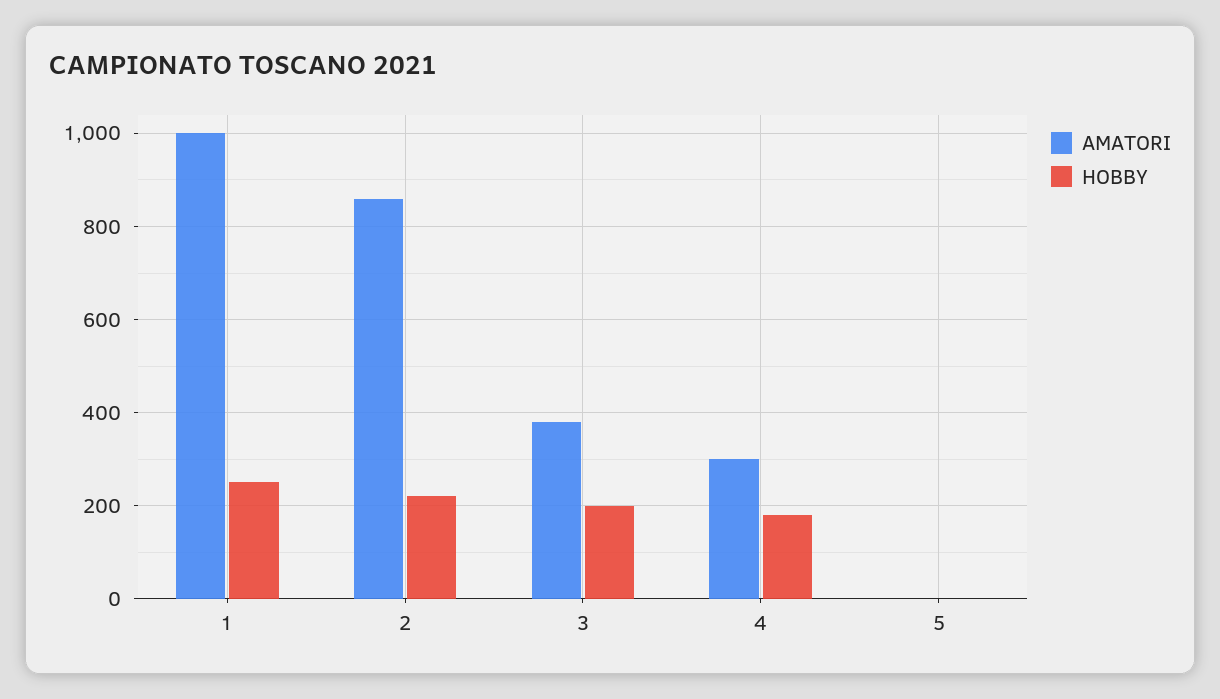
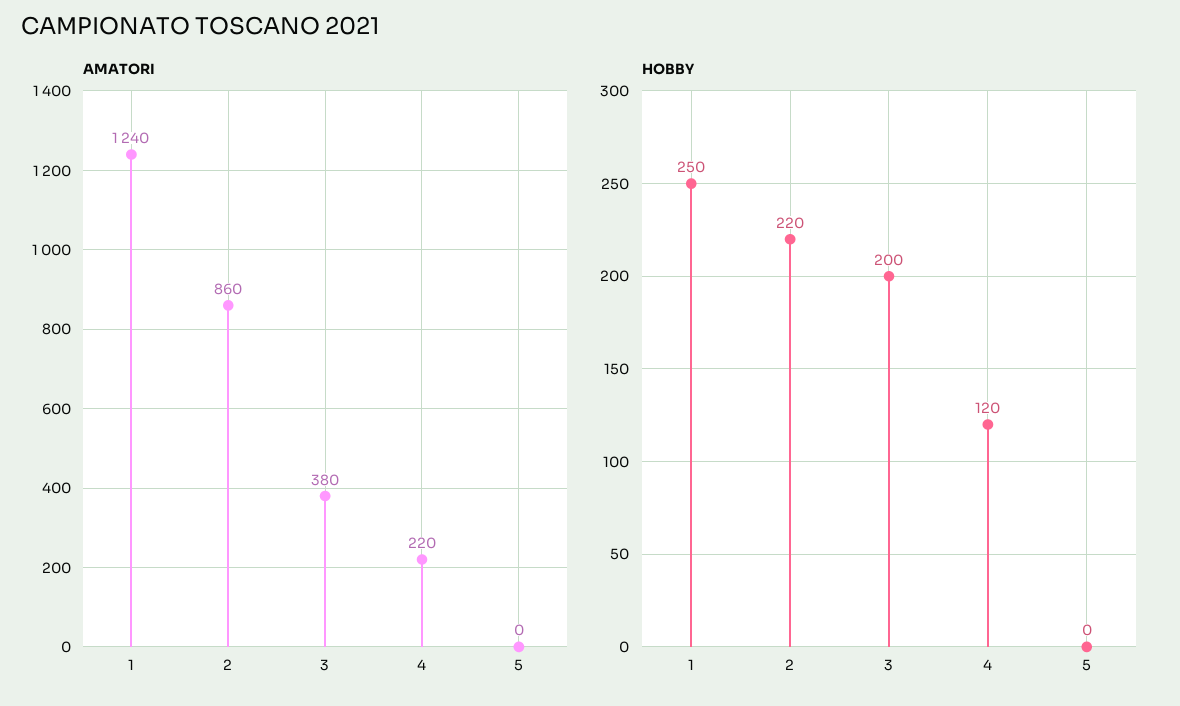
AMATORI, 1: 1000 -> 1240
AMATORI, 4: 300 -> 220
HOBBY, 4: 180 -> 120

